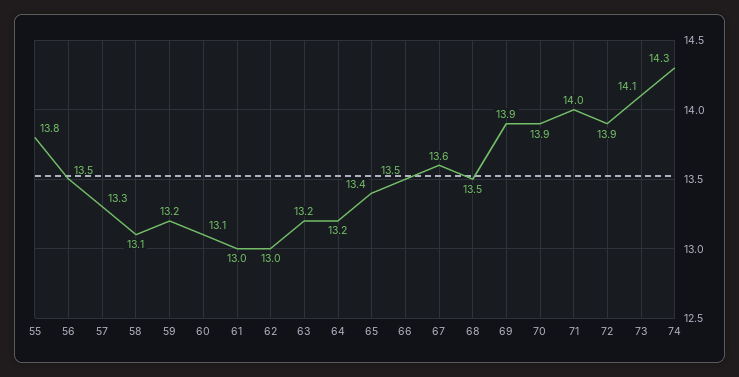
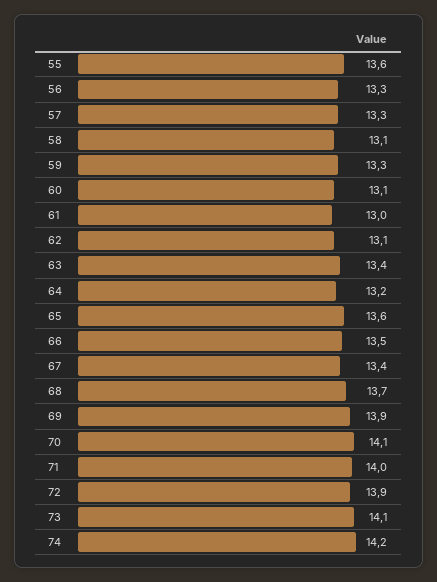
55: 13.8 -> 13.6
56: 13.5 -> 13.3
59: 13.2 -> 13.3
62: 13 -> 13.1
63: 13.2 -> 13.4
65: 13.4 -> 13.6
67: 13.6 -> 13.4
68: 13.5 -> 13.7
70: 13.9 -> 14.1
74: 14.3 -> 14.2

